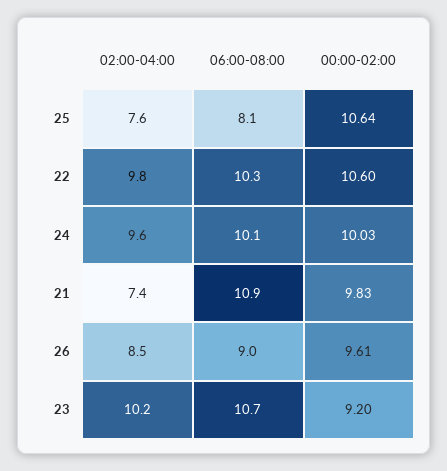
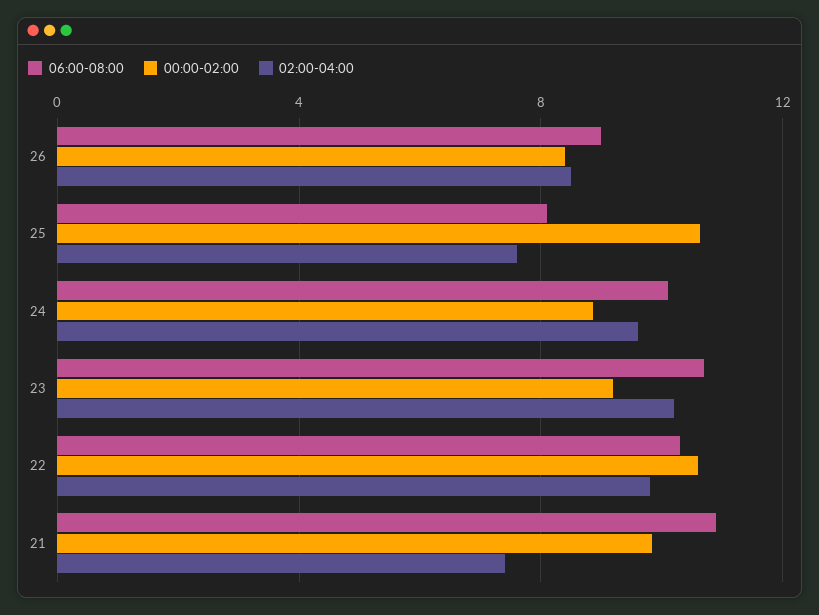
00:00-02:00, 24: 10.03 -> 9
00:00-02:00, 26: 9.61 -> 8.5

